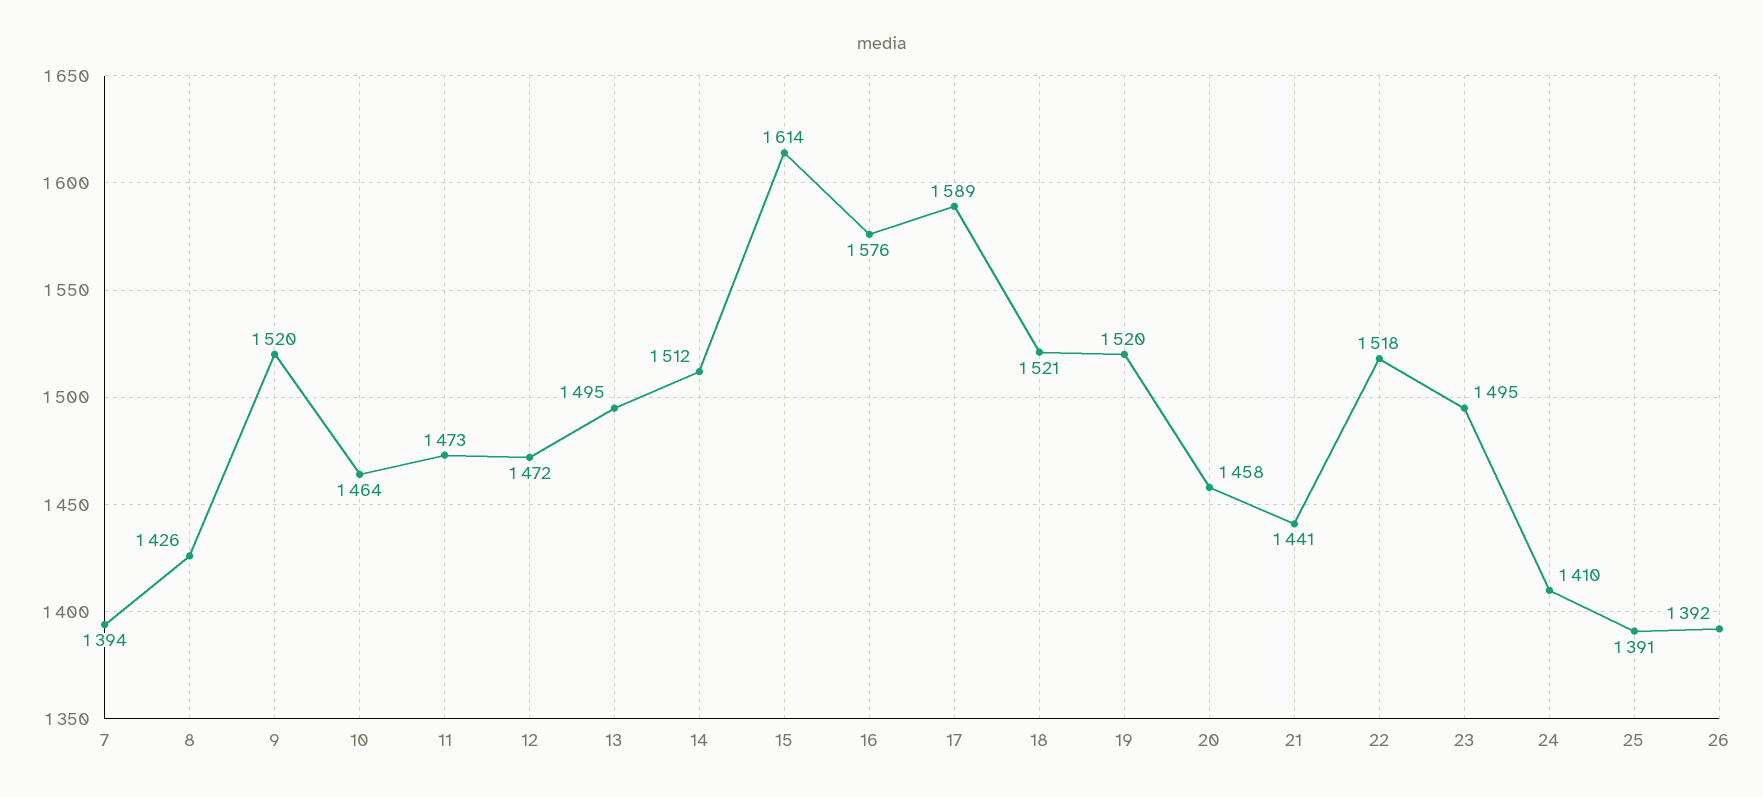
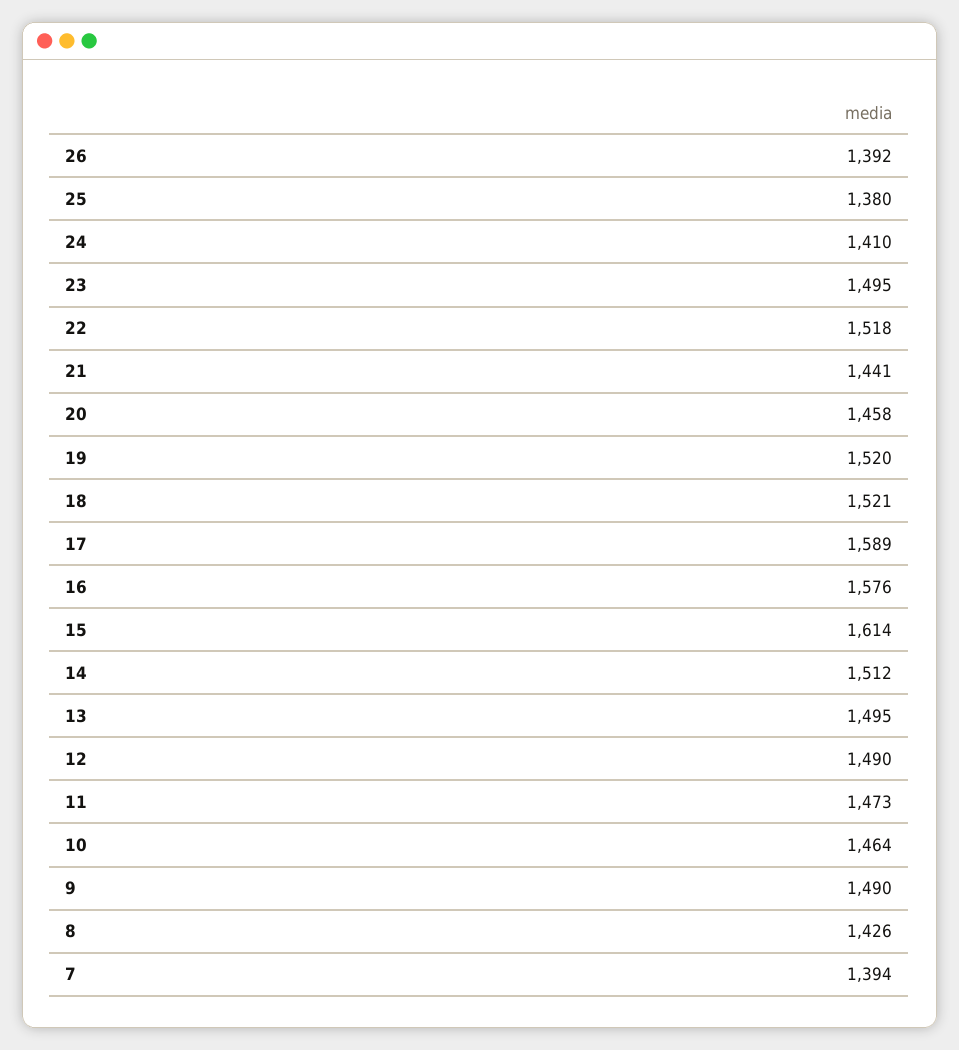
9: 1520 -> 1490
12: 1472 -> 1490
25: 1391 -> 1380

